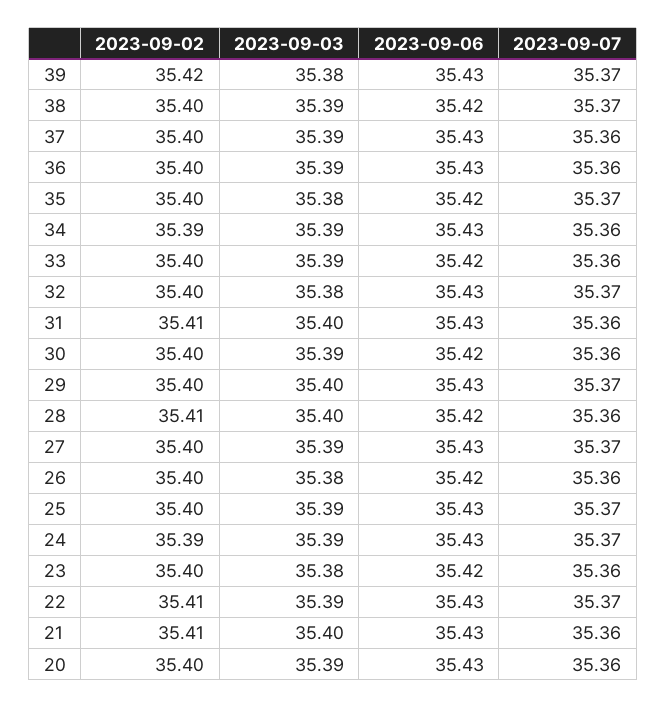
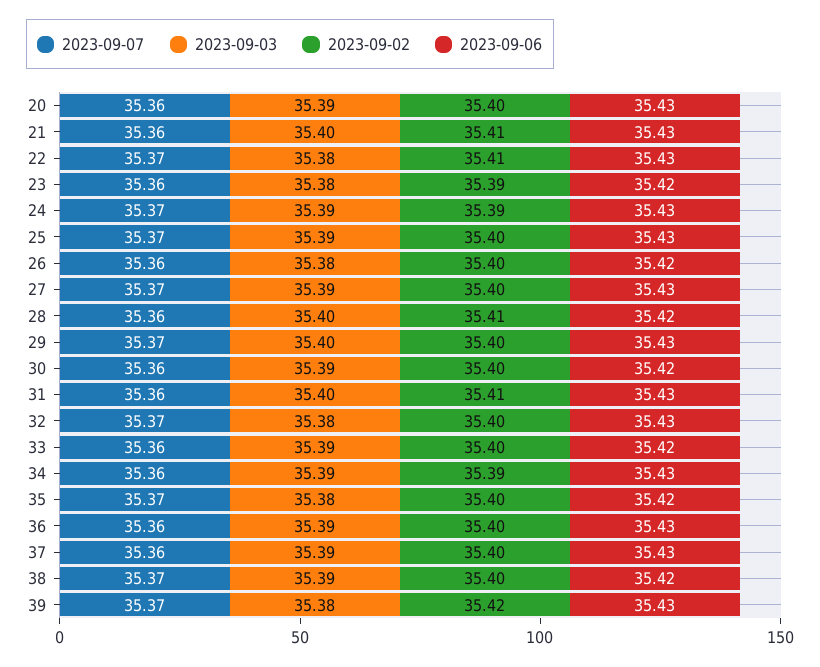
2023-09-02, 23: 35.4 -> 35.39
2023-09-03, 22: 35.39 -> 35.38

